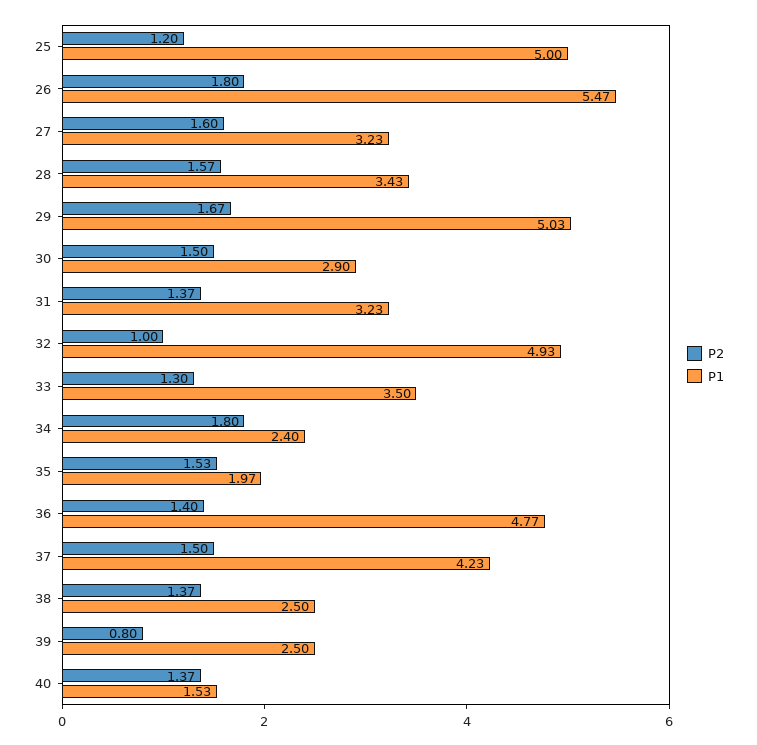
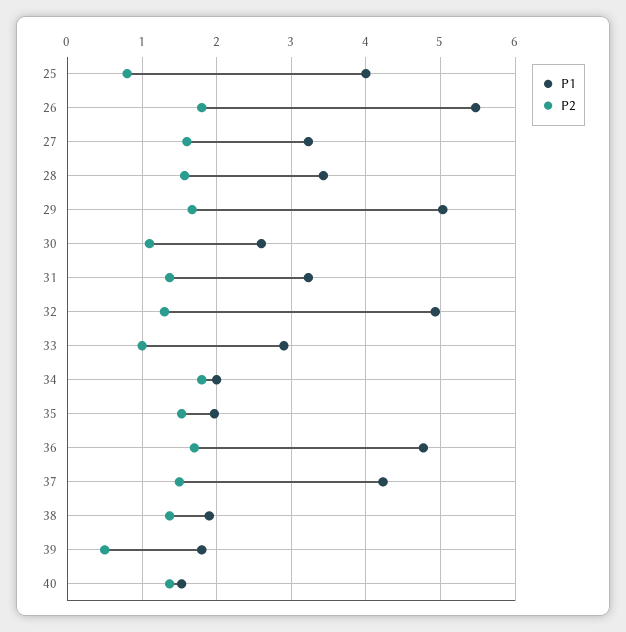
P2, 25: 1.2 -> 0.8
P1, 25: 5 -> 4
P2, 30: 1.5 -> 1.1
P1, 30: 2.9 -> 2.6
P2, 32: 1 -> 1.3
P2, 33: 1.3 -> 1
P1, 33: 3.5 -> 2.9
P1, 34: 2.4 -> 2
P2, 36: 1.4 -> 1.7
P1, 38: 2.5 -> 1.9
P2, 39: 0.8 -> 0.5
P1, 39: 2.5 -> 1.8

